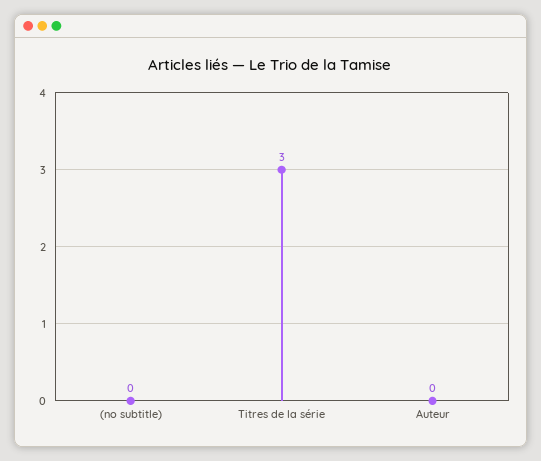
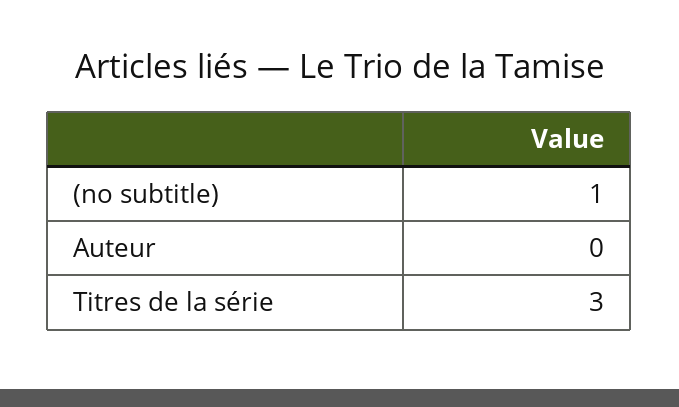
(no subtitle): 0 -> 1

